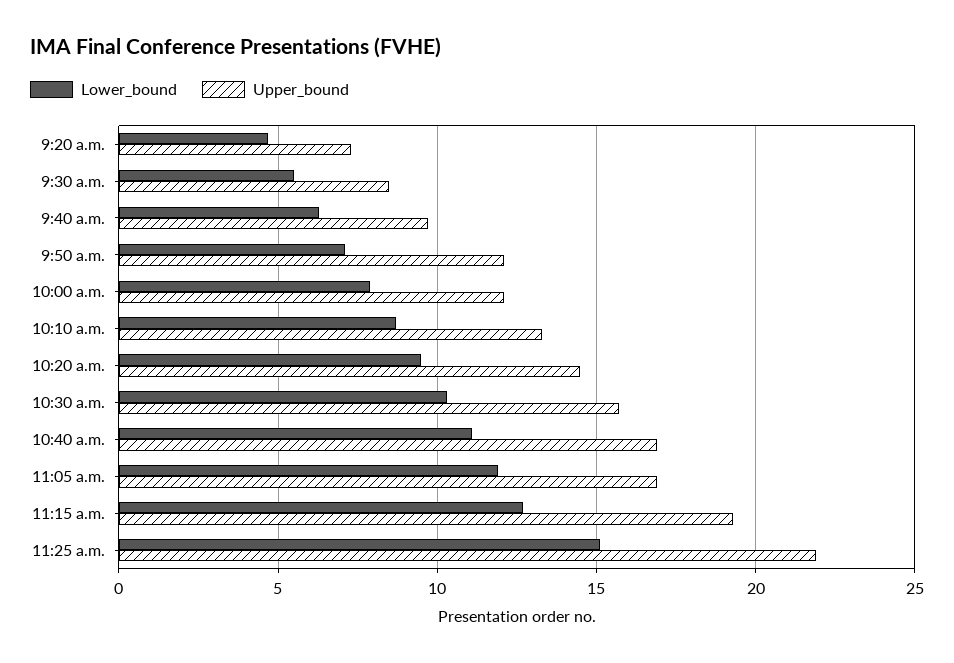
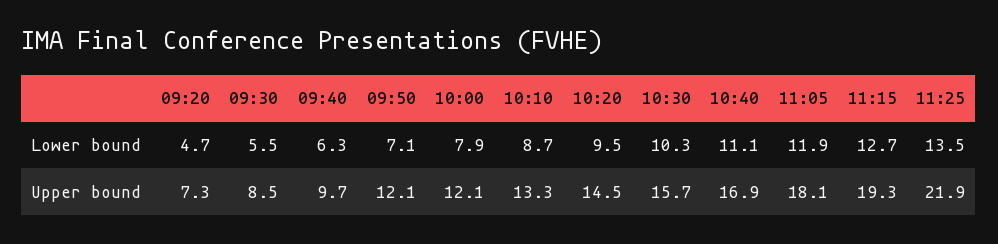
Upper_bound, 11:05 a.m.: 17 -> 18.1
Lower_bound, 11:25 a.m.: 15 -> 13.5

